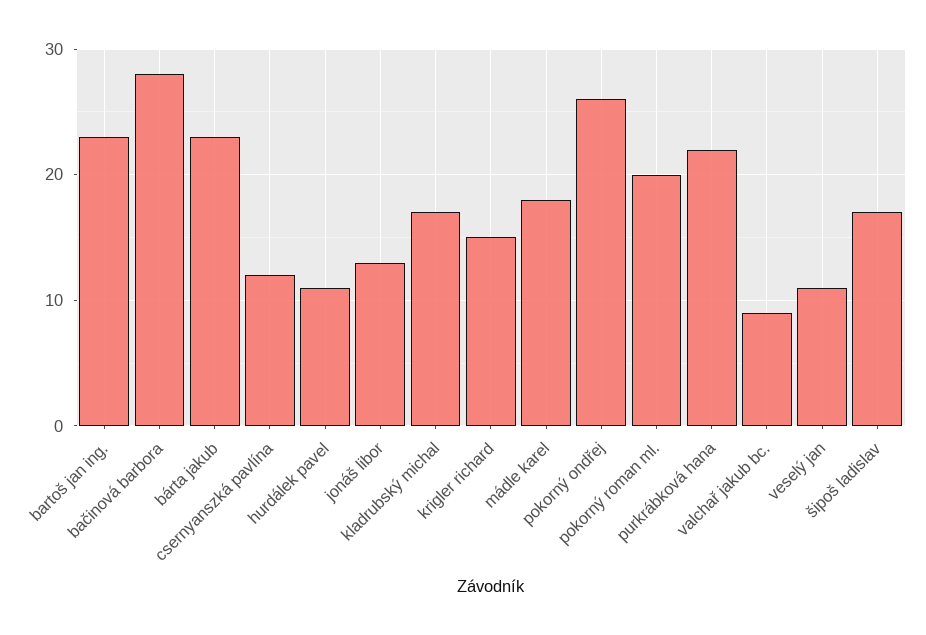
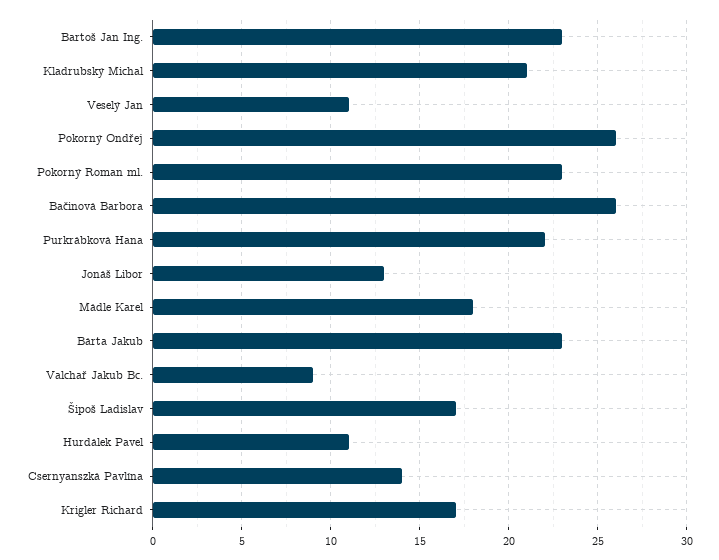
bačinová barbora: 28 -> 26
csernyanszká pavlína: 12 -> 14
kladrubský michal: 17 -> 21
krigler richard: 15 -> 17
pokorný roman ml.: 20 -> 23

